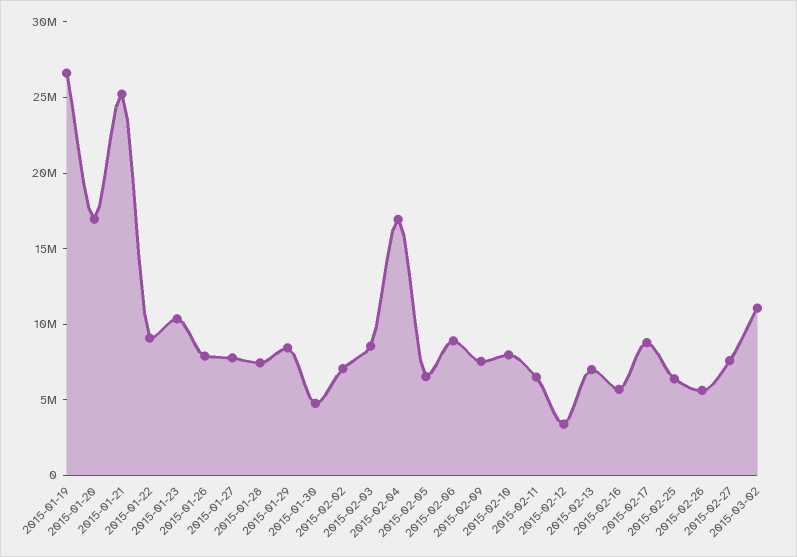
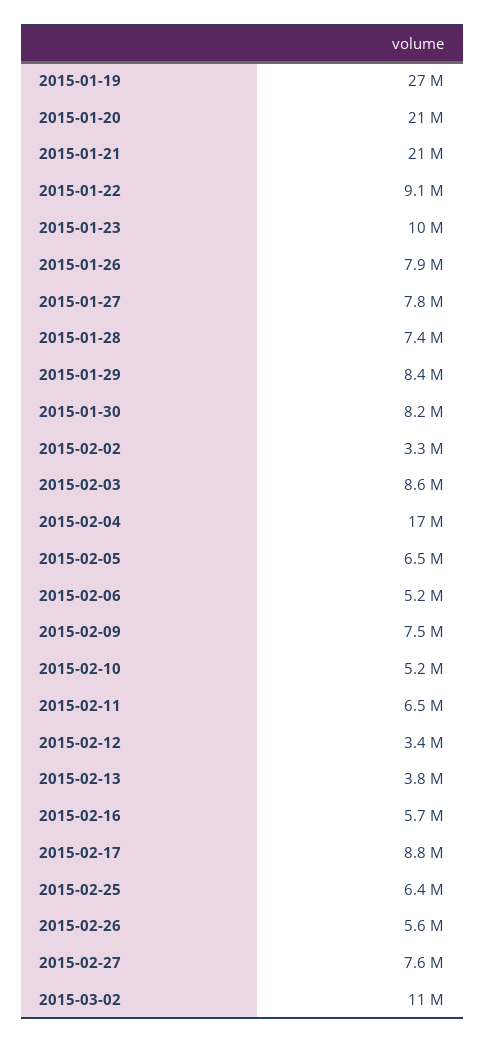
2015-01-20: 17000000 -> 21000000
2015-01-21: 25000000 -> 21000000
2015-01-30: 5000000 -> 8200000
2015-02-02: 7000000 -> 3300000
2015-02-06: 9000000 -> 5200000
2015-02-10: 8000000 -> 5200000
2015-02-13: 7000000 -> 3800000

